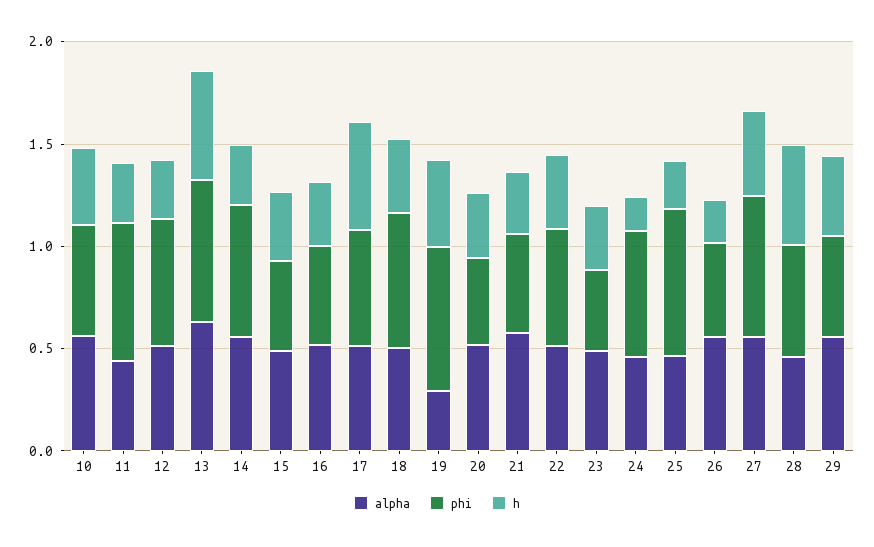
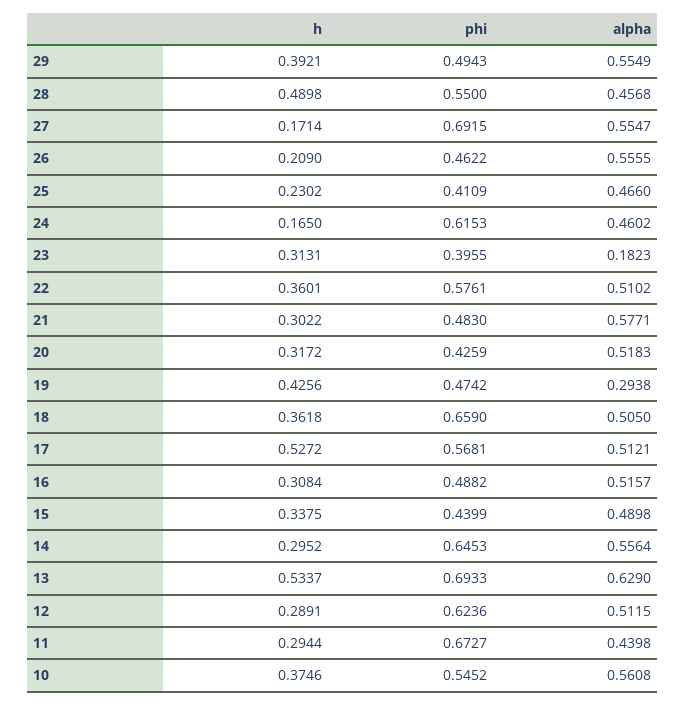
phi, 19: 0.7 -> 0.4742
alpha, 23: 0.5 -> 0.1823
phi, 25: 0.7 -> 0.4109
h, 27: 0.4 -> 0.1714

